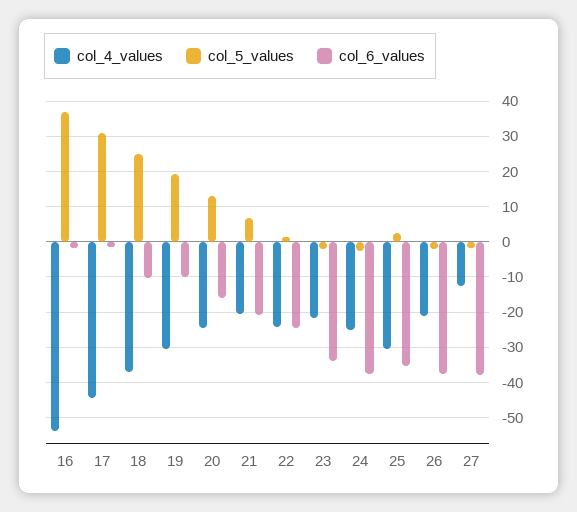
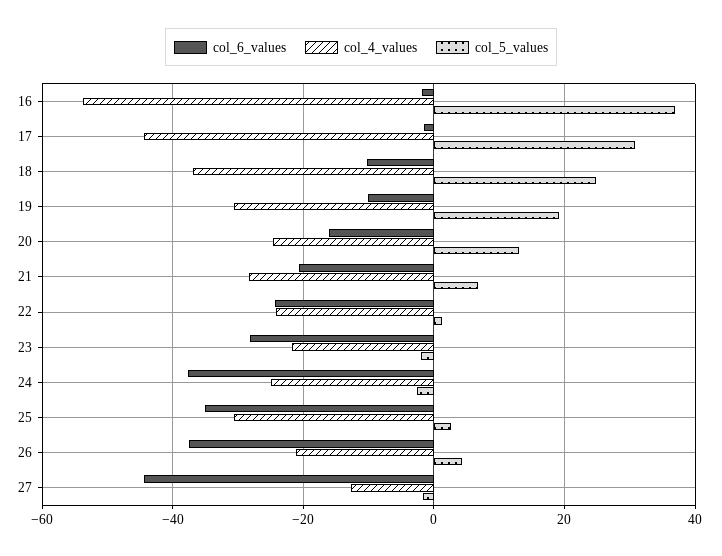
col_4_values, 21: -20 -> -28
col_6_values, 23: -34 -> -28
col_5_values, 26: -2 -> 4
col_6_values, 27: -38 -> -44

